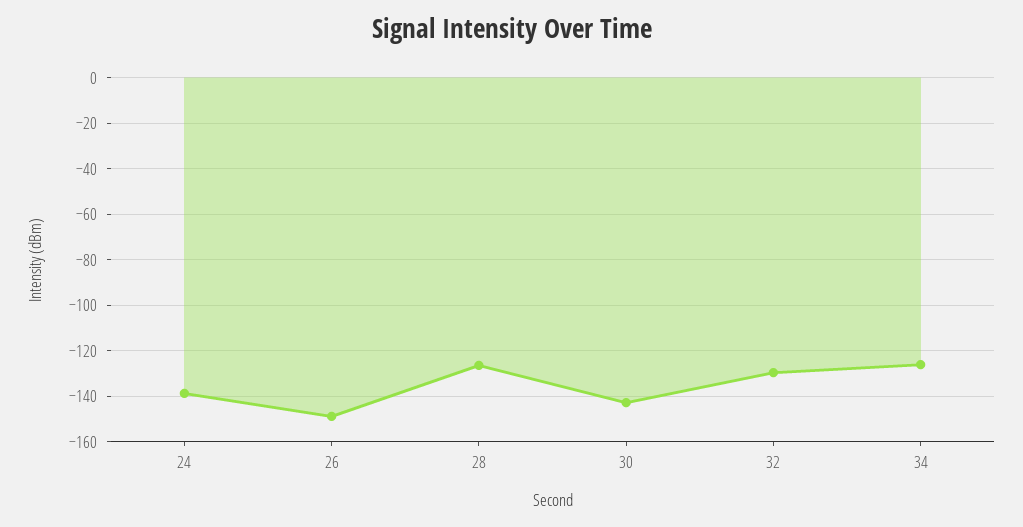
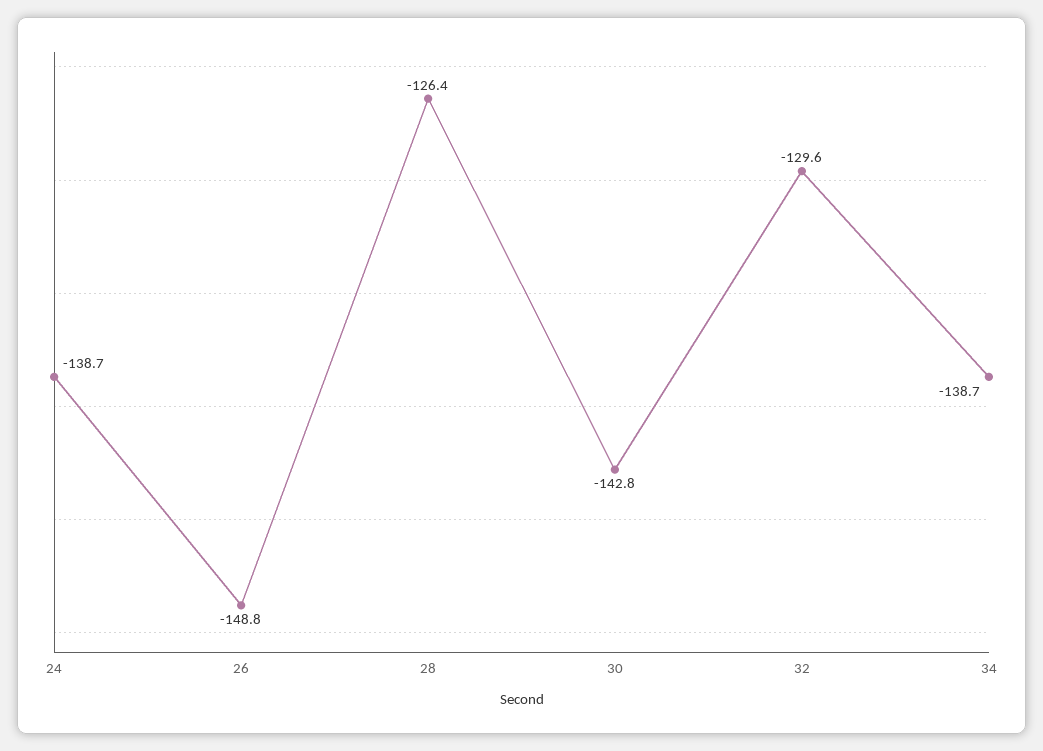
34: -125 -> -138.7

